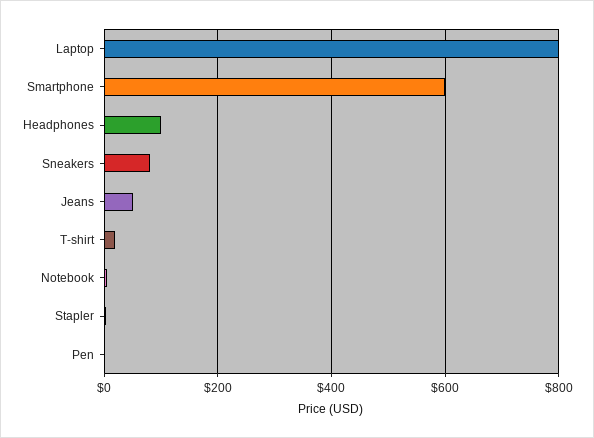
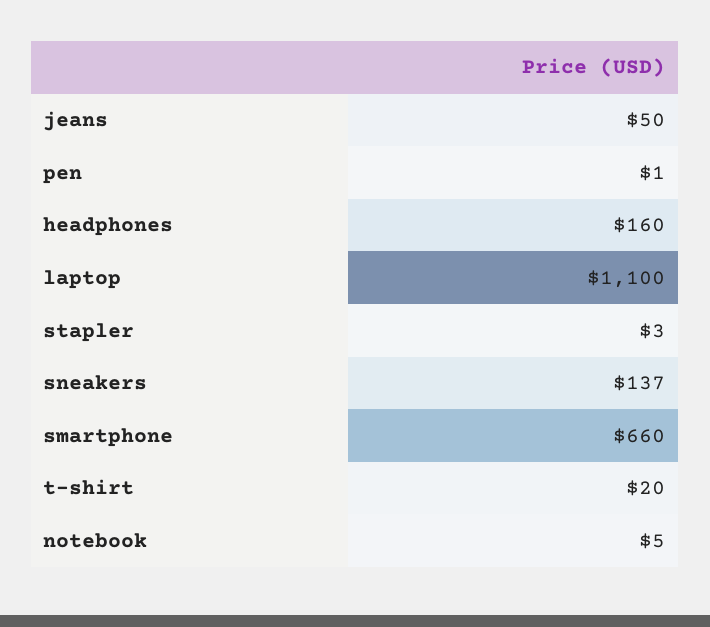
Laptop: 800 -> 1100
Smartphone: 600 -> 660
Headphones: 100 -> 160
Sneakers: 80 -> 137

